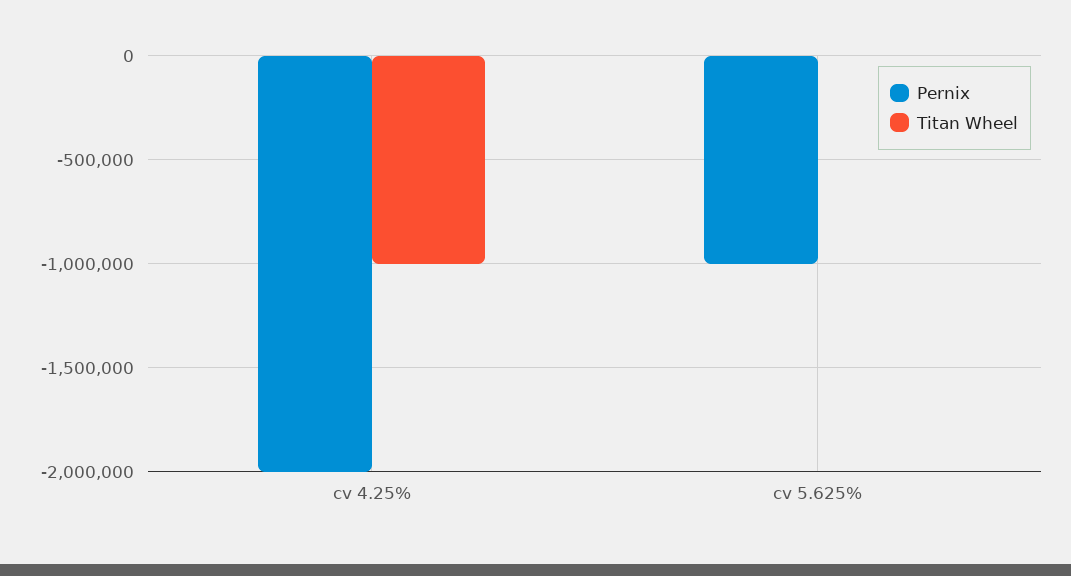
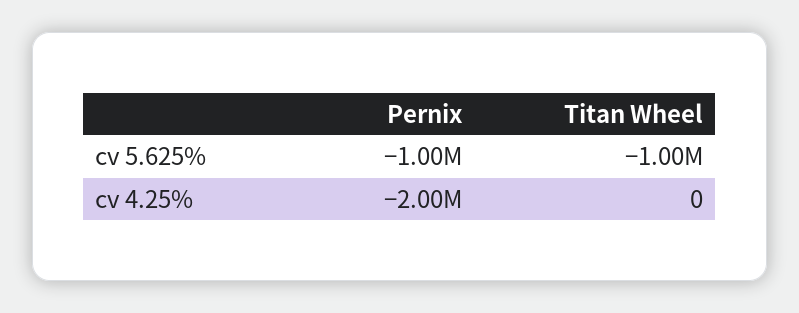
Titan Wheel, cv 4.25%: -1000000 -> 0
Titan Wheel, cv 5.625%: 0 -> -1000000

